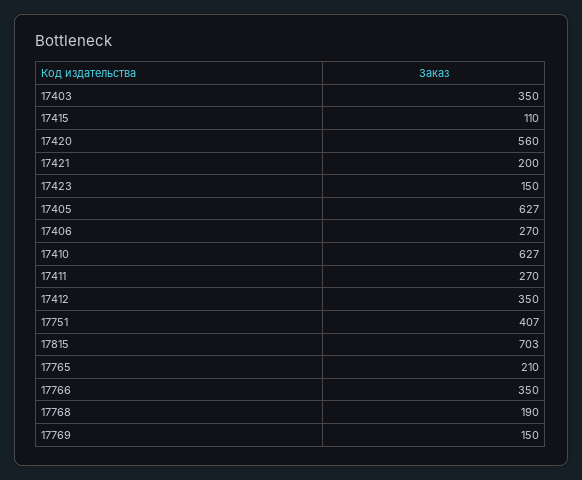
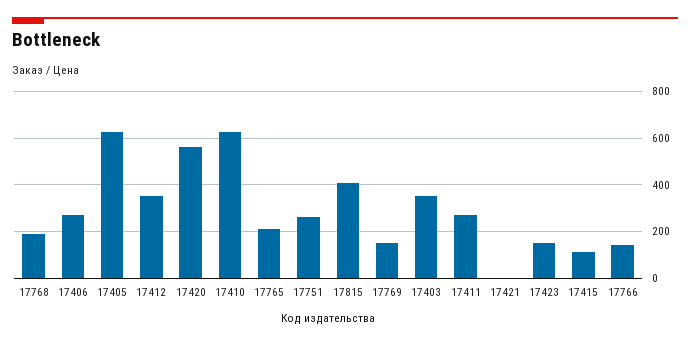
17421: 200 -> 0
17751: 407 -> 250
17815: 703 -> 400
17766: 350 -> 150

